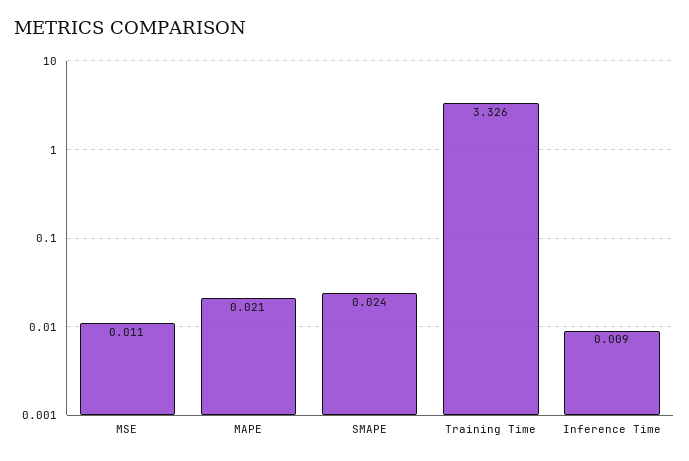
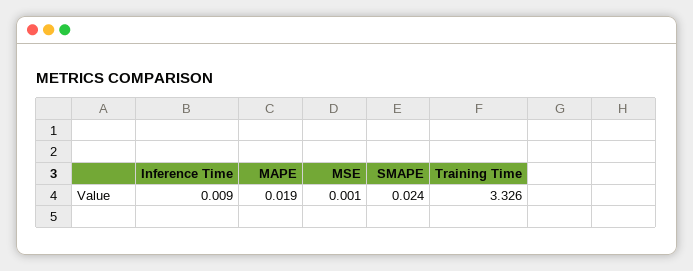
MSE: 0.011 -> 0.001
MAPE: 0.021 -> 0.019

